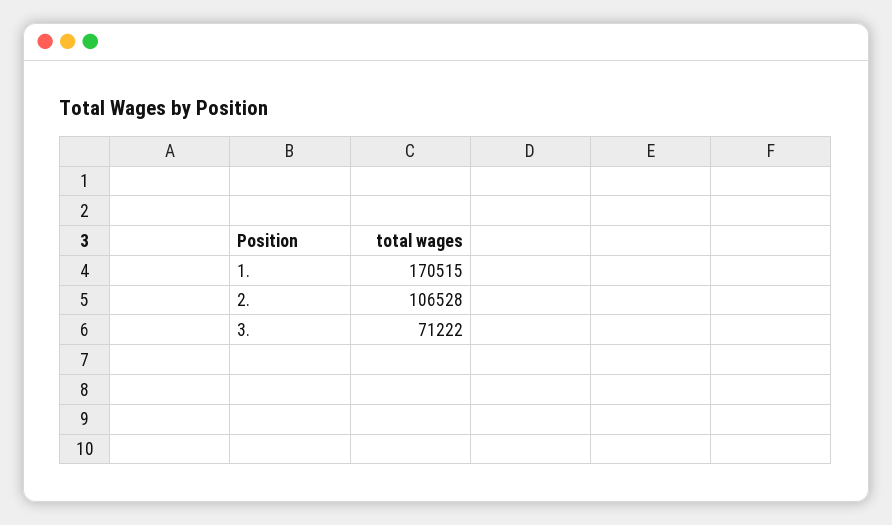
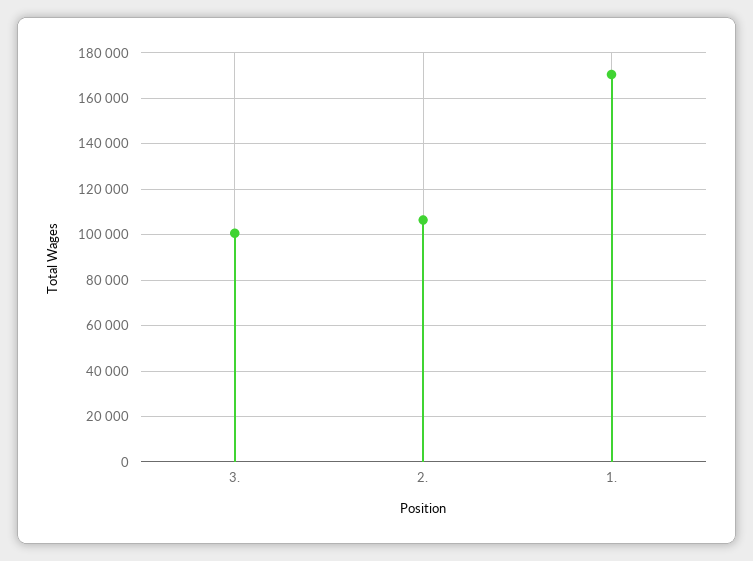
3.: 71222 -> 100000

